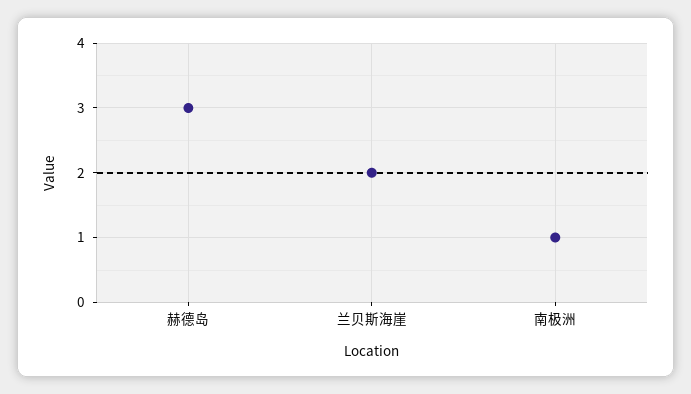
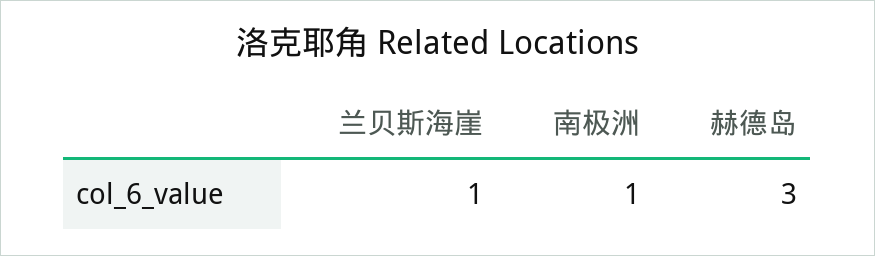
兰贝斯海崖: 2 -> 1

